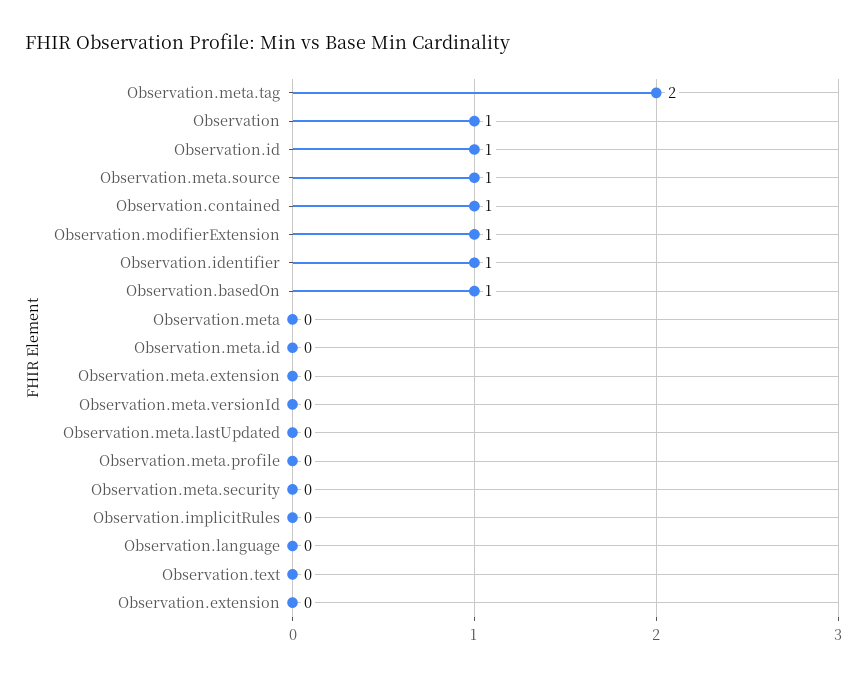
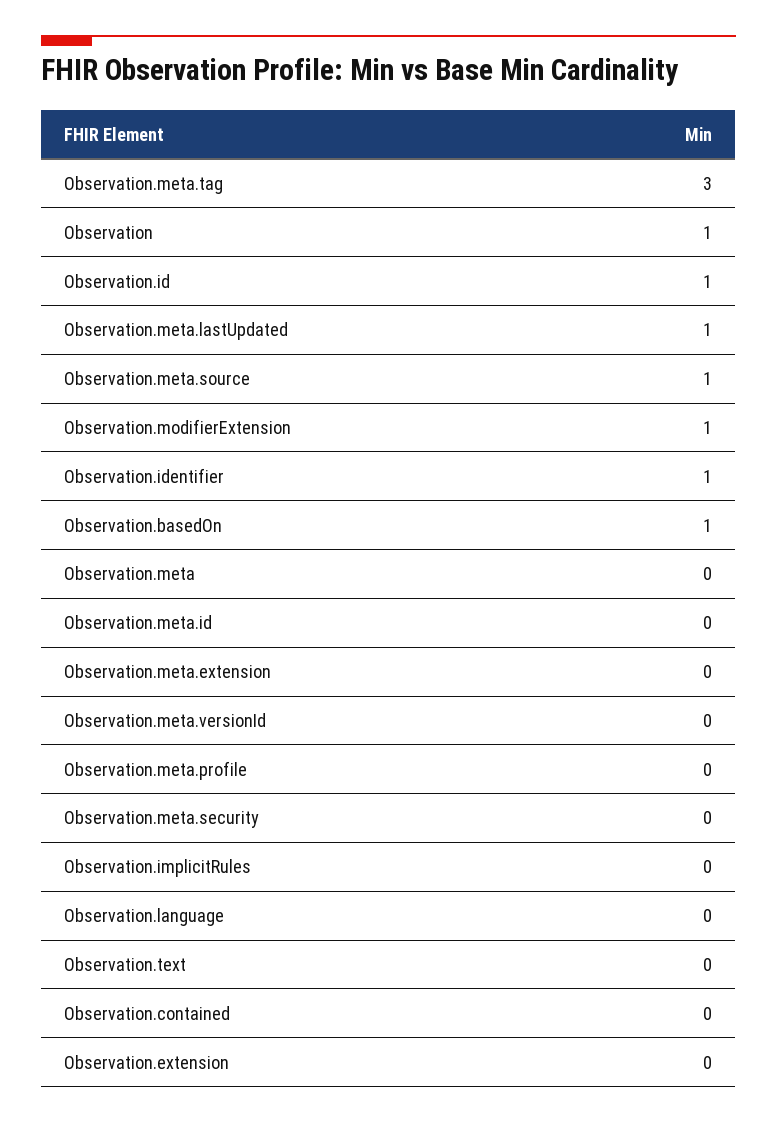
Observation.meta.tag: 2 -> 3
Observation.contained: 1 -> 0
Observation.meta.lastUpdated: 0 -> 1

